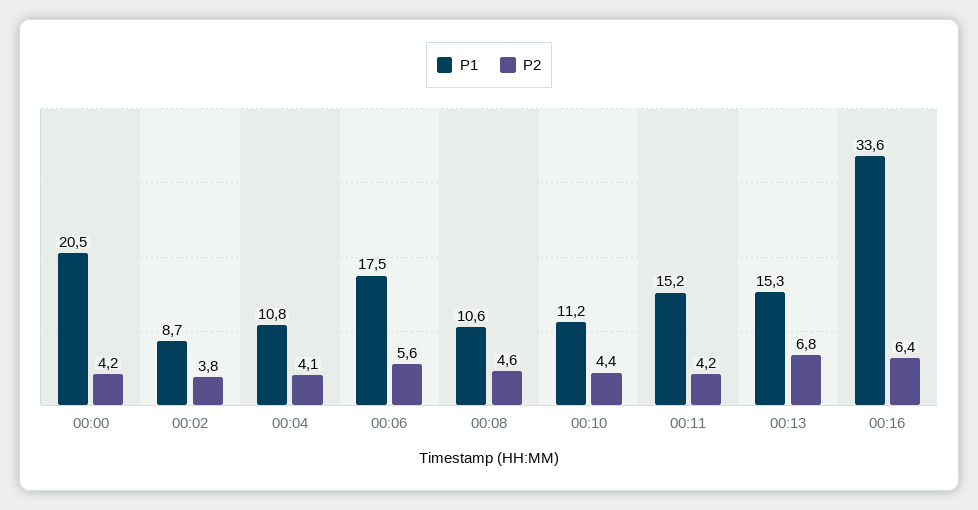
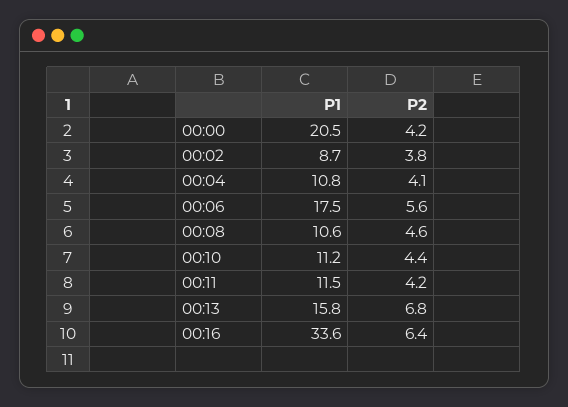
P1, 00:11: 15.2 -> 11.5
P1, 00:13: 15.3 -> 15.8

